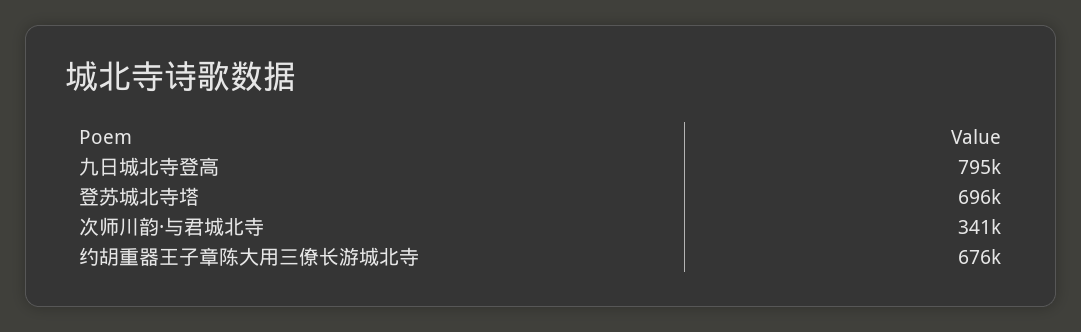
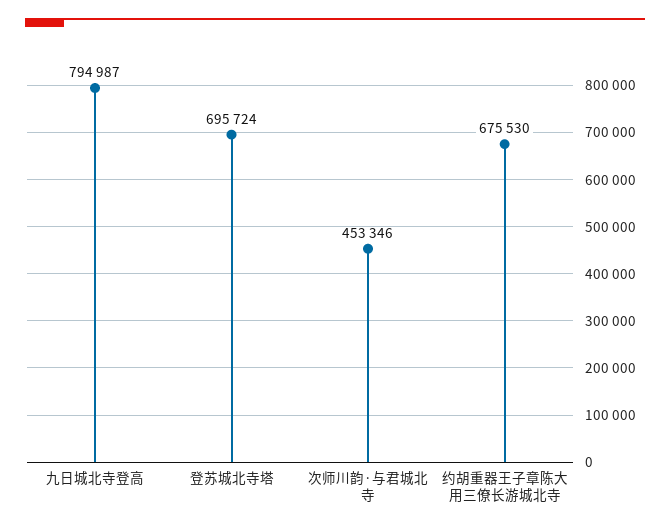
次师川韵·与君城北寺: 341000 -> 453346

